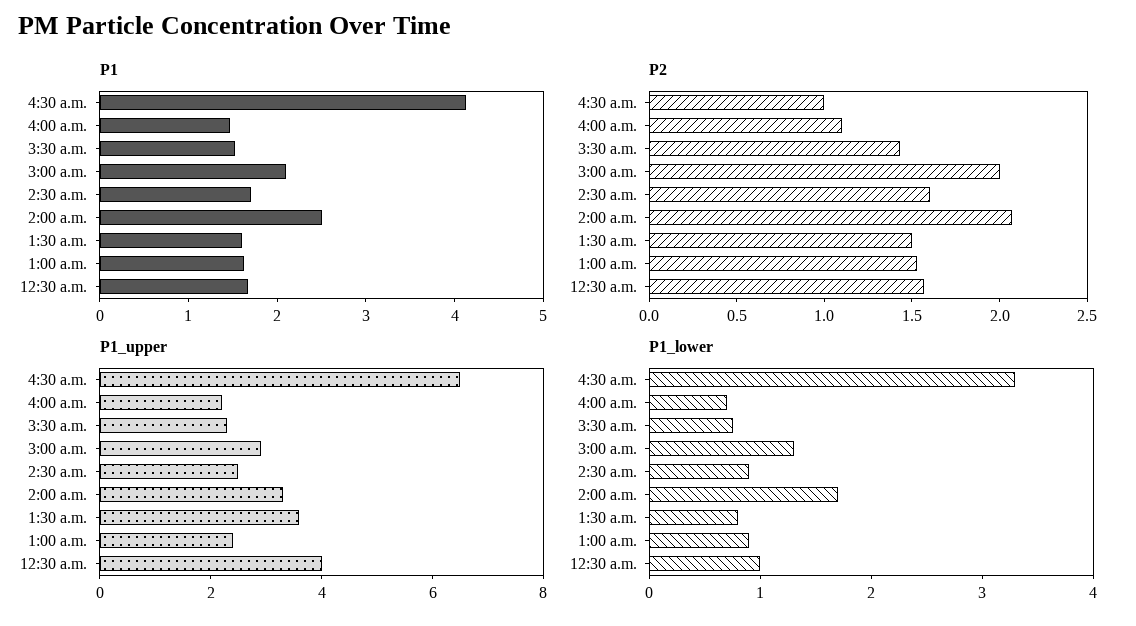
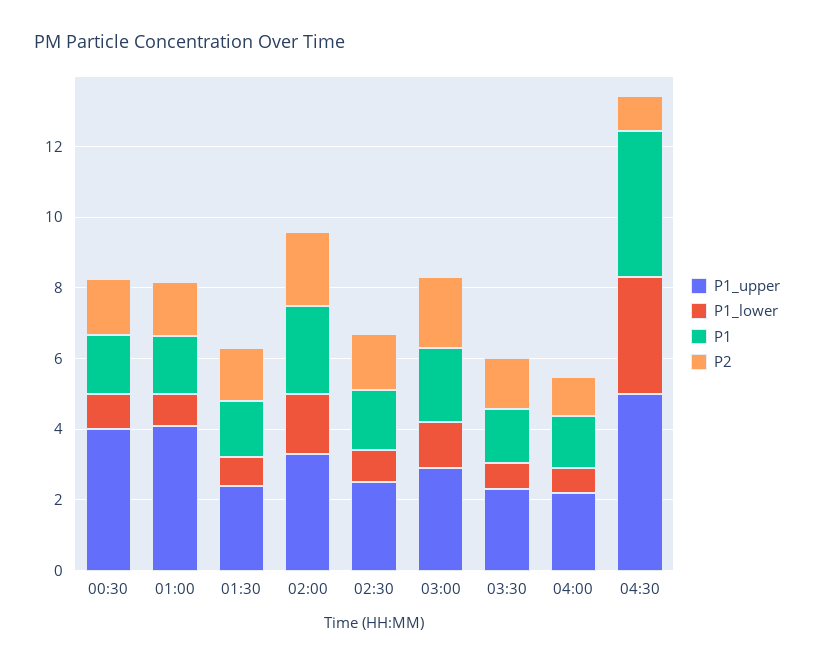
P1_upper, 4:30 a.m.: 6.5 -> 5
P1_upper, 1:30 a.m.: 3.5 -> 2.5
P1_upper, 1:00 a.m.: 2.5 -> 4

